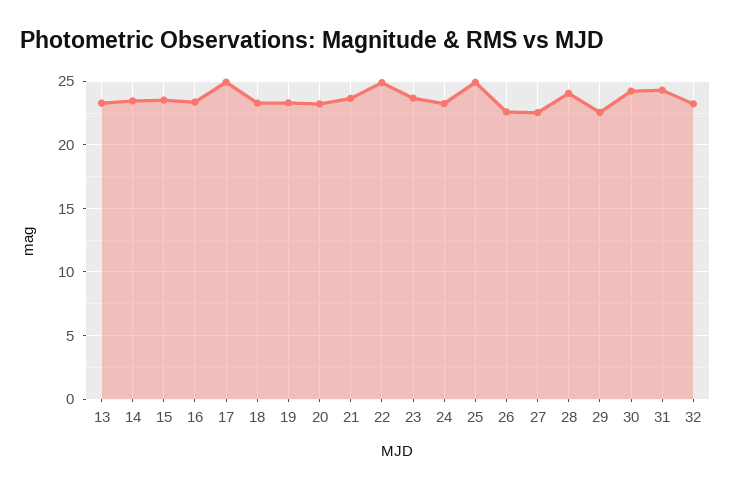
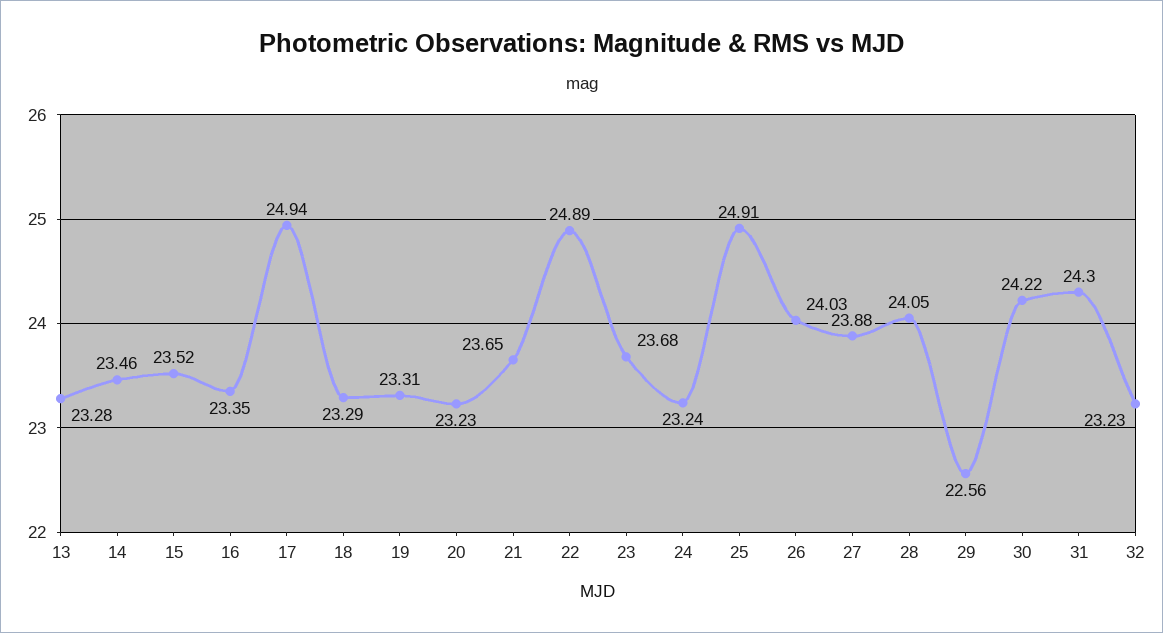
26: 22.5 -> 24.03
27: 22.5 -> 23.88

